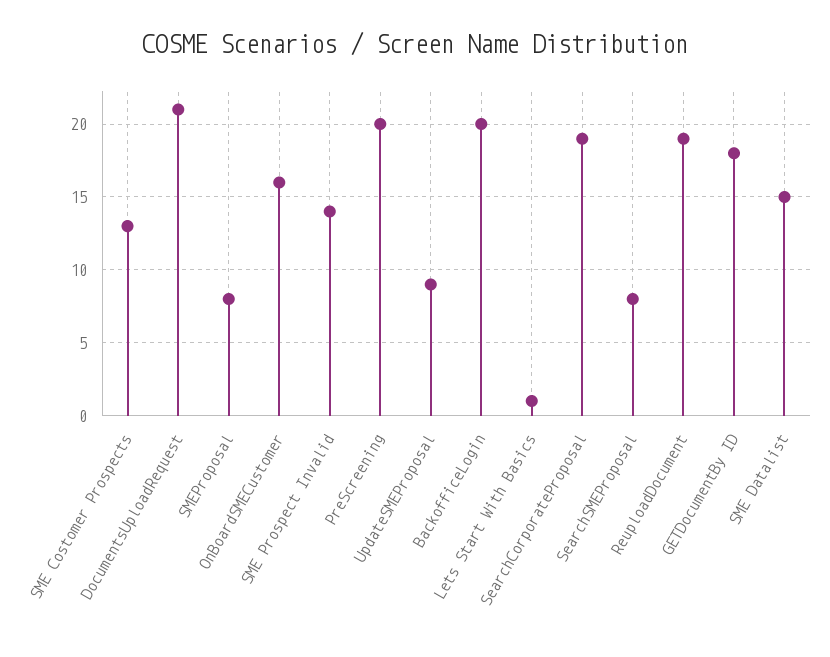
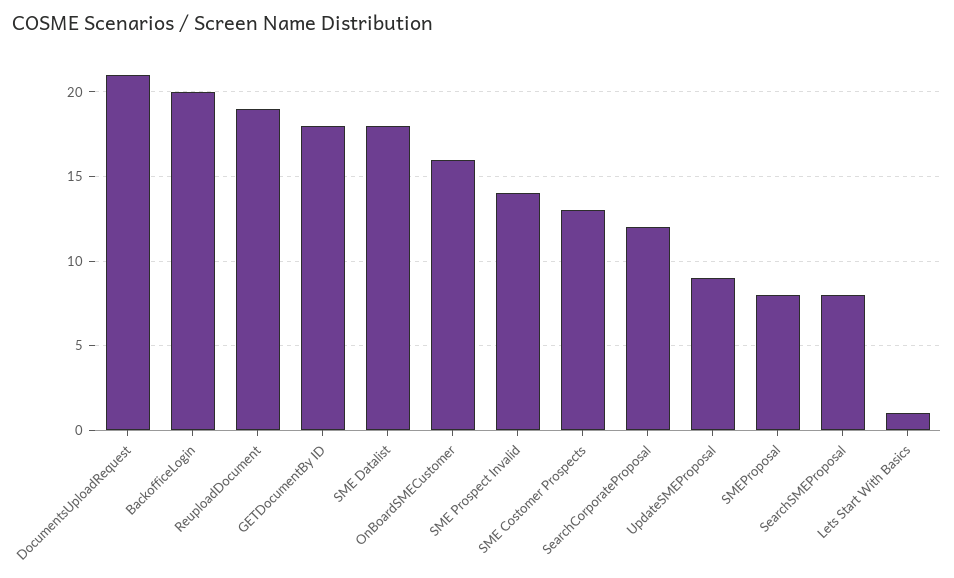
PreScreening: 20 -> none
SearchCorporateProposal: 19 -> 12
SME Datalist: 15 -> 18

